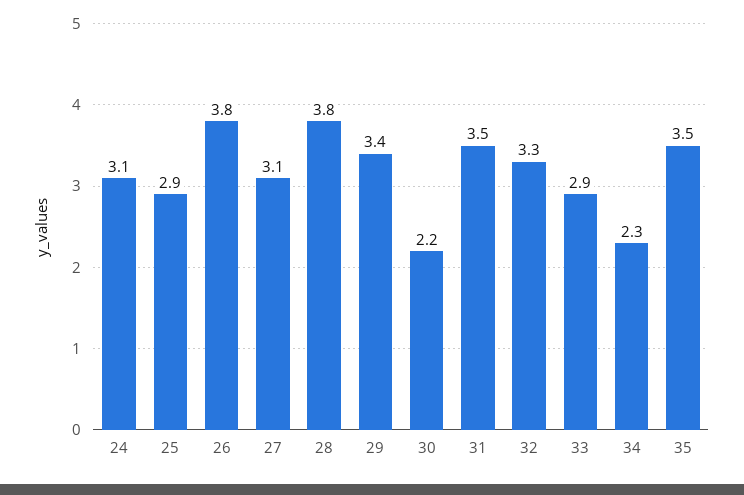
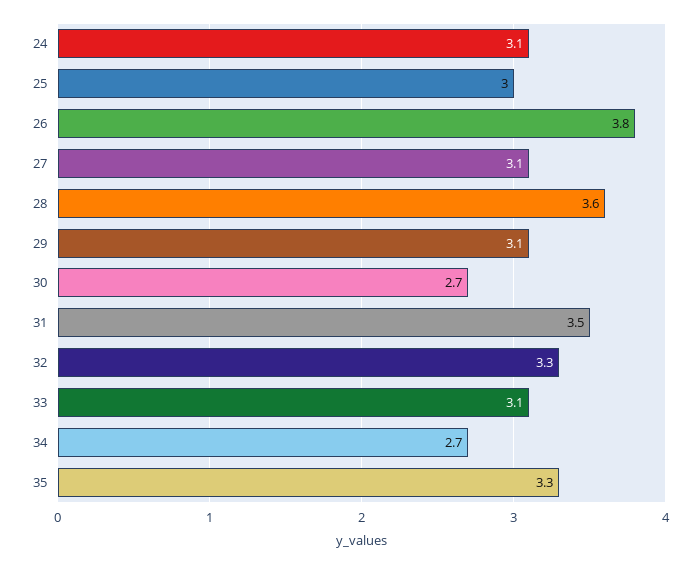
25: 2.9 -> 3
28: 3.8 -> 3.6
29: 3.4 -> 3.1
30: 2.2 -> 2.7
33: 2.9 -> 3.1
34: 2.3 -> 2.7
35: 3.5 -> 3.3

